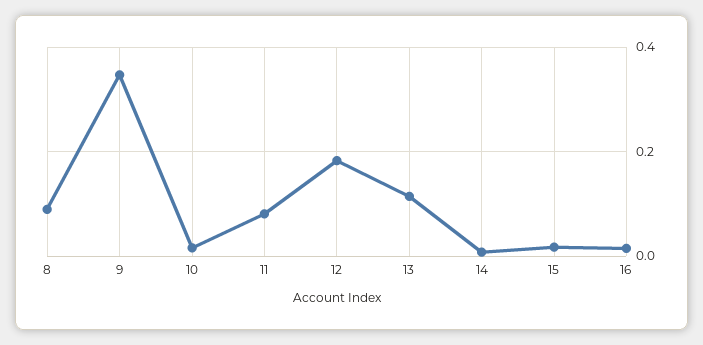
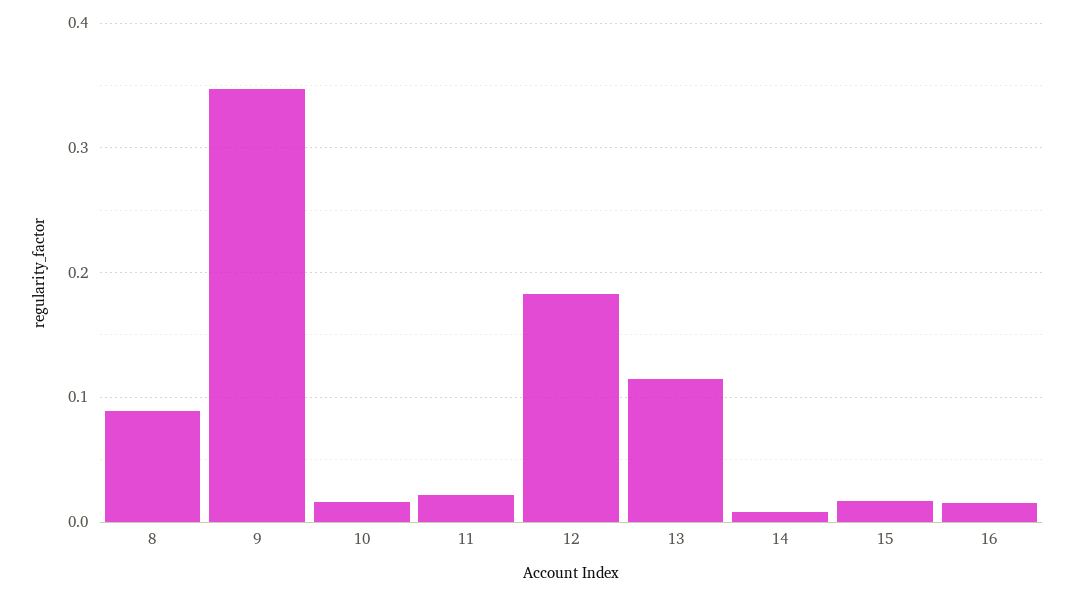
11: 0.08 -> 0.02

